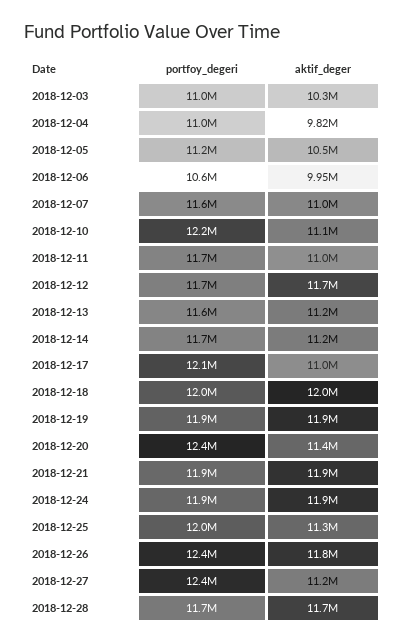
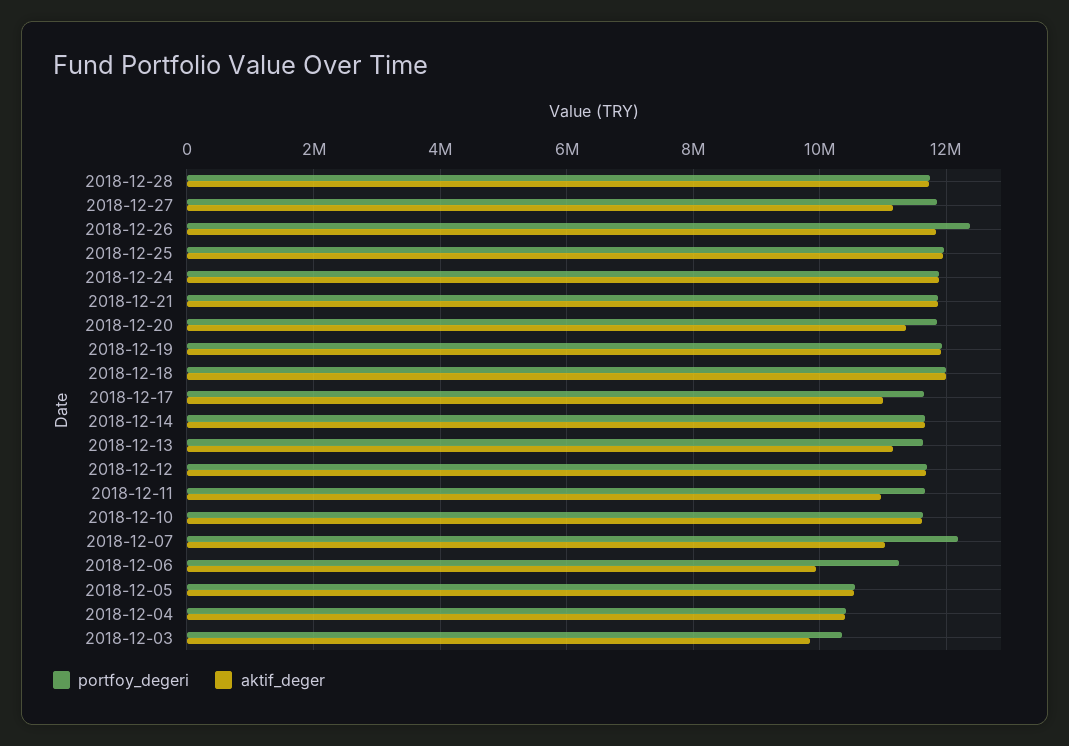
portfoy_degeri, 2018-12-03: 11000000 -> 10400000
aktif_deger, 2018-12-03: 10300000 -> 9800000
portfoy_degeri, 2018-12-04: 11000000 -> 10400000
aktif_deger, 2018-12-04: 9820000 -> 10400000
portfoy_degeri, 2018-12-05: 11200000 -> 10600000
portfoy_degeri, 2018-12-06: 10600000 -> 11200000
portfoy_degeri, 2018-12-07: 11600000 -> 12200000
portfoy_degeri, 2018-12-10: 12200000 -> 11600000
aktif_deger, 2018-12-10: 11100000 -> 11600000
aktif_deger, 2018-12-14: 11200000 -> 11600000
portfoy_degeri, 2018-12-17: 12100000 -> 11600000
portfoy_degeri, 2018-12-20: 12400000 -> 11800000
aktif_deger, 2018-12-25: 11300000 -> 12000000
portfoy_degeri, 2018-12-27: 12400000 -> 11800000

